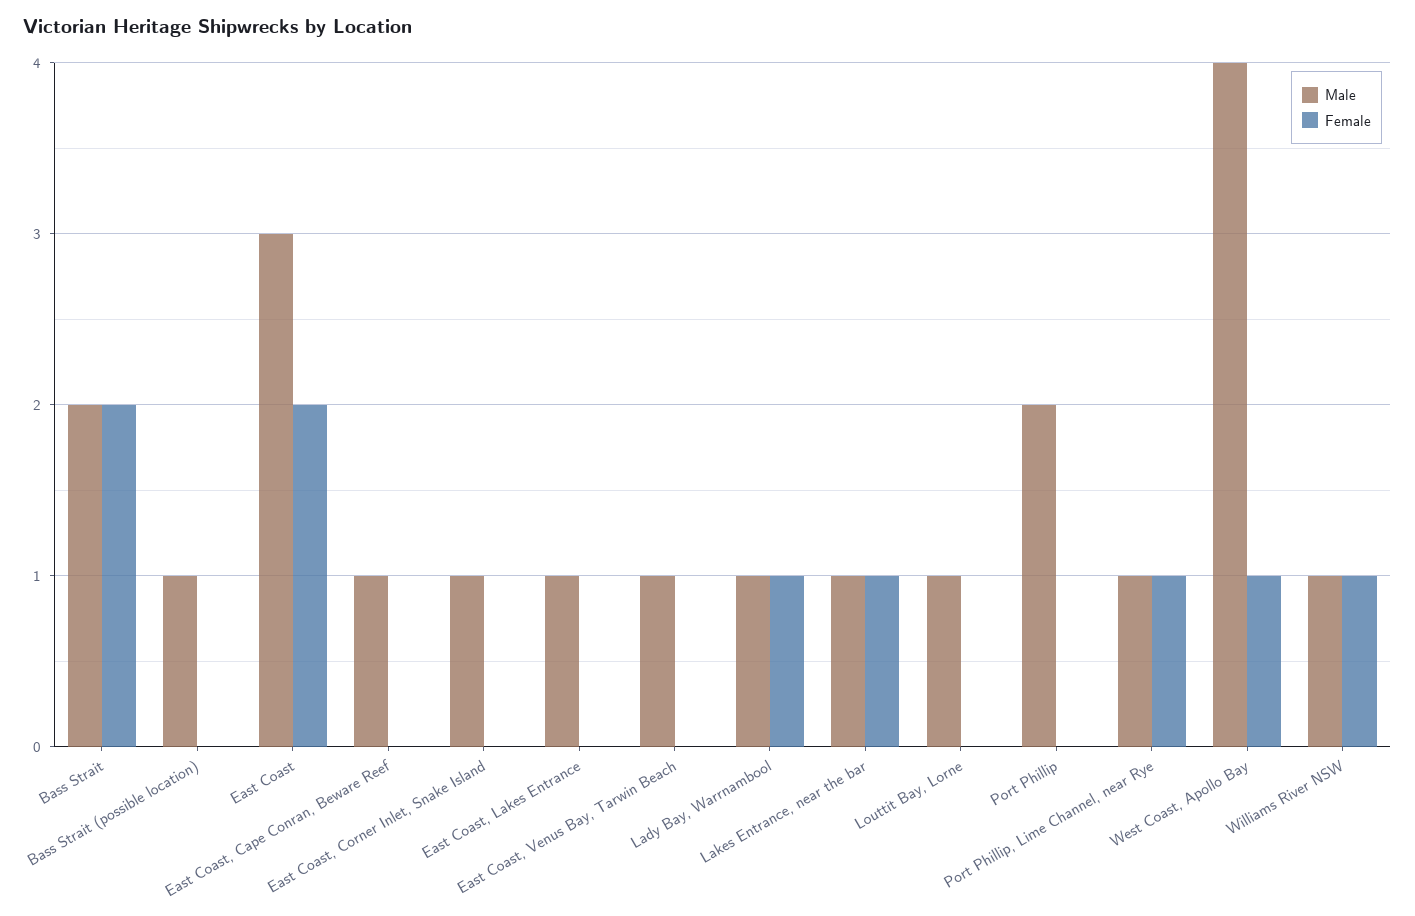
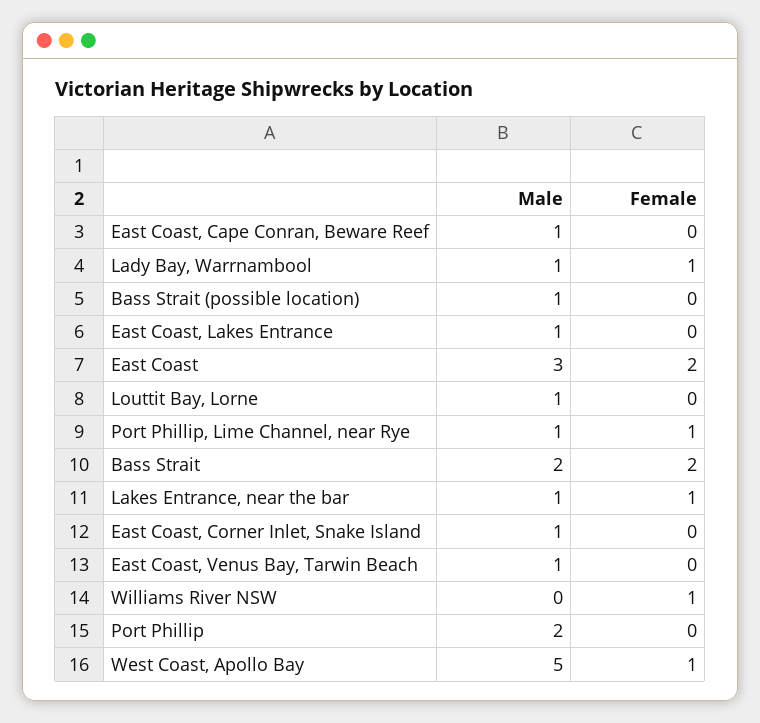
Male, West Coast, Apollo Bay: 4 -> 5
Male, Williams River NSW: 1 -> 0

